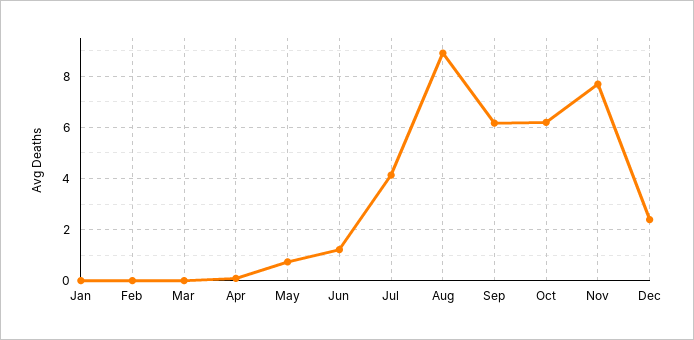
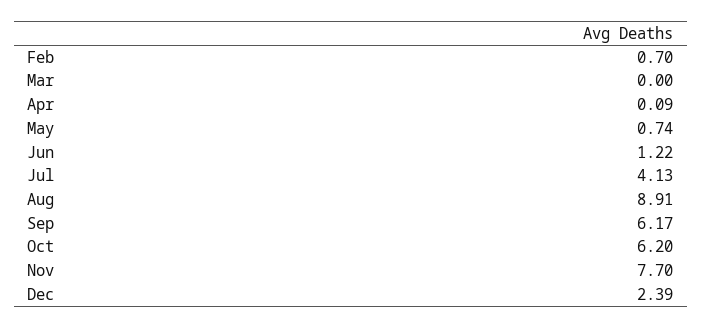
Jan: 0 -> none
Feb: 0 -> 0.7

